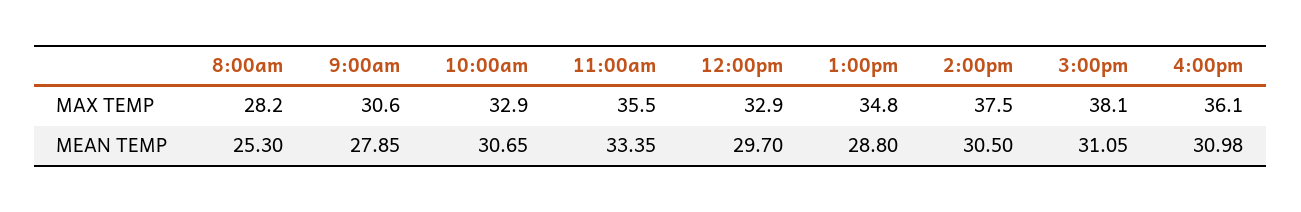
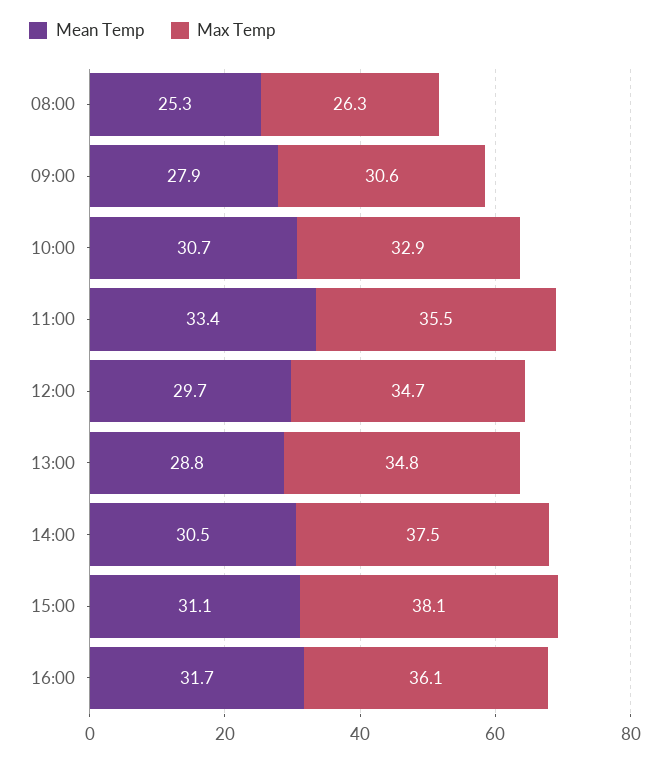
MAX TEMP, 8:00am: 28.2 -> 26.3
MAX TEMP, 12:00pm: 32.9 -> 34.7
MEAN TEMP, 4:00pm: 30.98 -> 31.7

